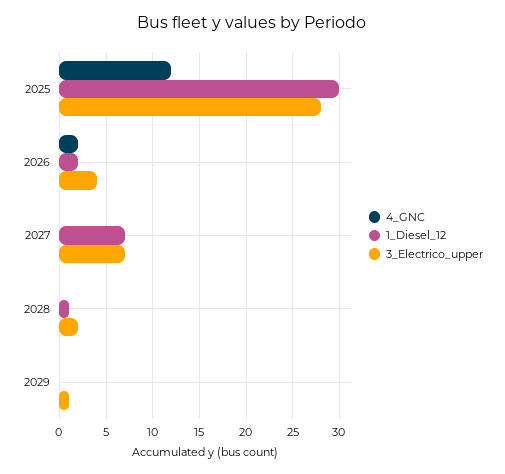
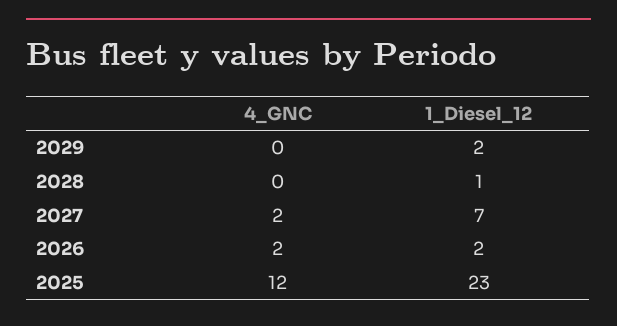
1_Diesel_12, 2025: 30 -> 23
3_Electrico_upper, 2025: 28 -> none
3_Electrico_upper, 2026: 4 -> none
4_GNC, 2027: 0 -> 2
3_Electrico_upper, 2027: 7 -> none
3_Electrico_upper, 2028: 2 -> none
1_Diesel_12, 2029: 0 -> 2
3_Electrico_upper, 2029: 1 -> none

